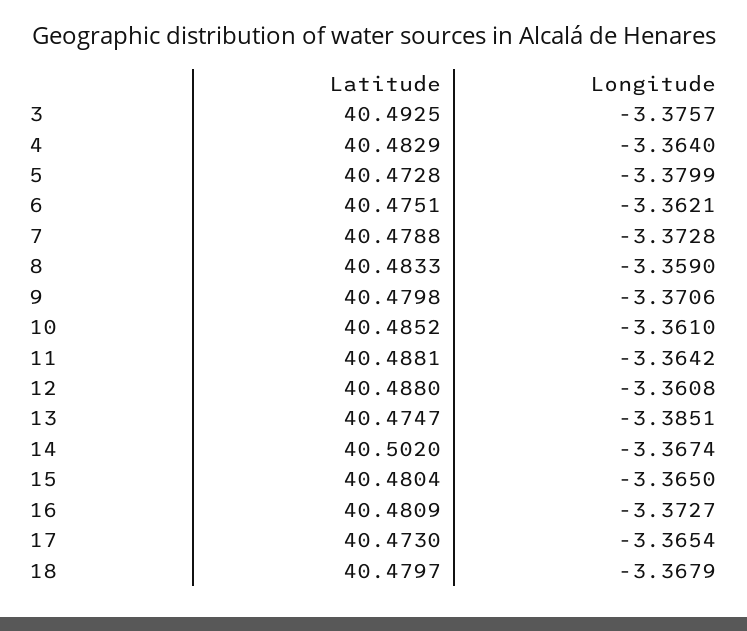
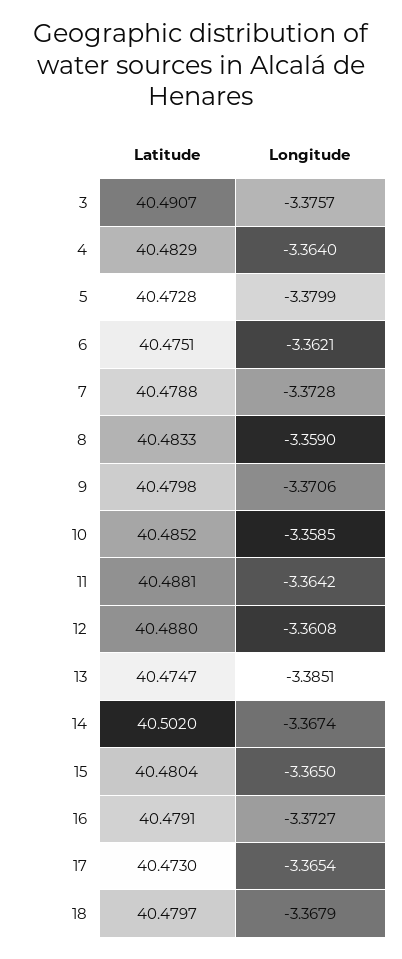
Latitude, 3: 40.4925 -> 40.4907
Longitude, 10: -3.361 -> -3.3585
Latitude, 16: 40.4809 -> 40.4791

